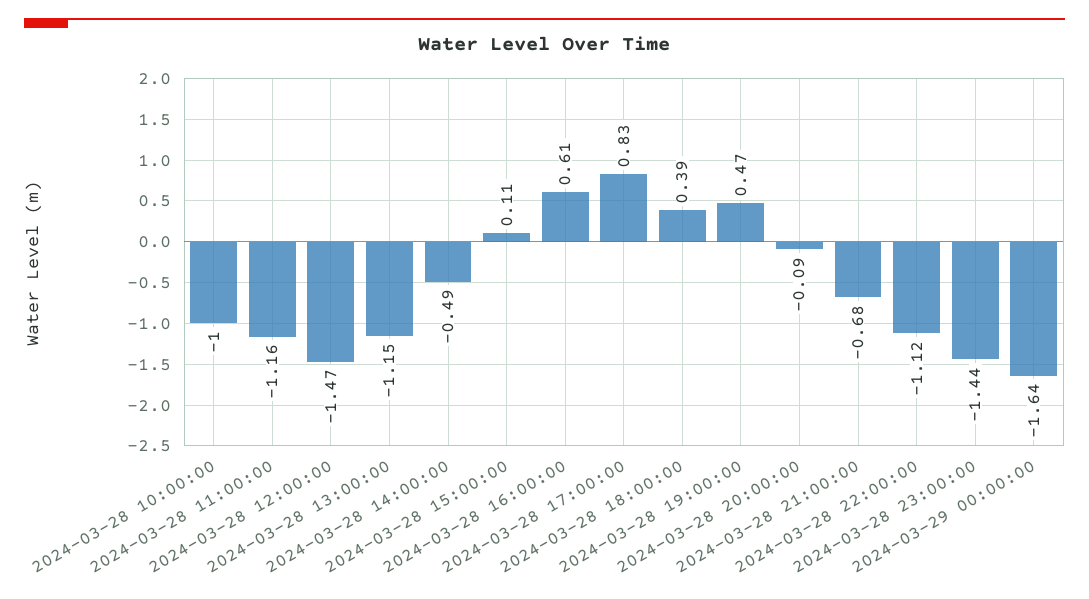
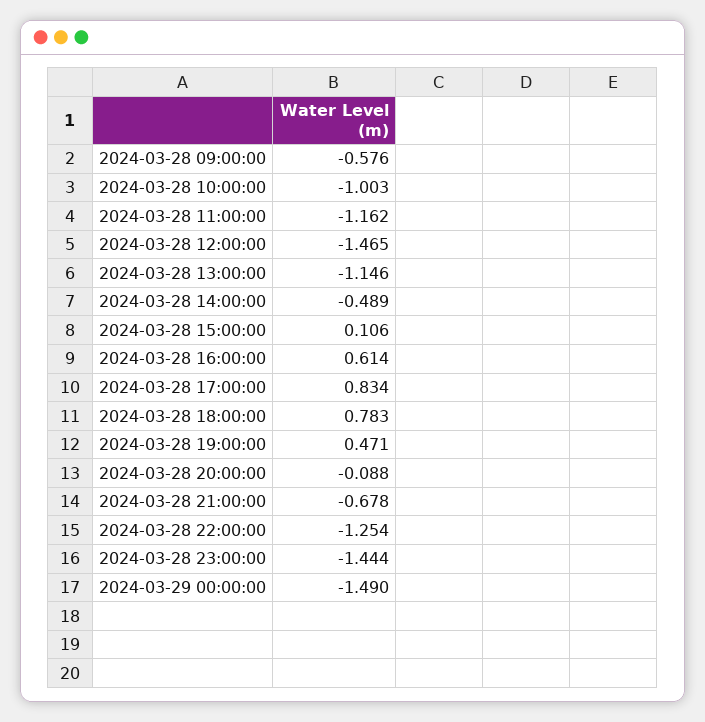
2024-03-28 18:00:00: 0.39 -> 0.783
2024-03-28 22:00:00: -1.12 -> -1.254
2024-03-29 00:00:00: -1.64 -> -1.49
2024-03-28 09:00:00: none -> -0.576

